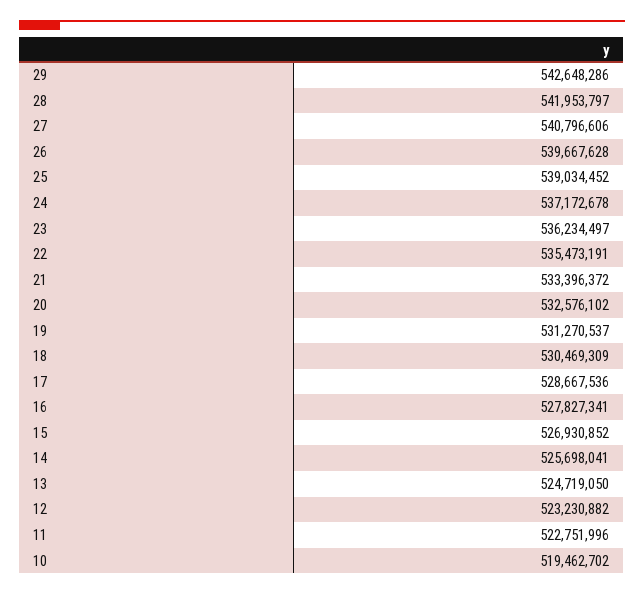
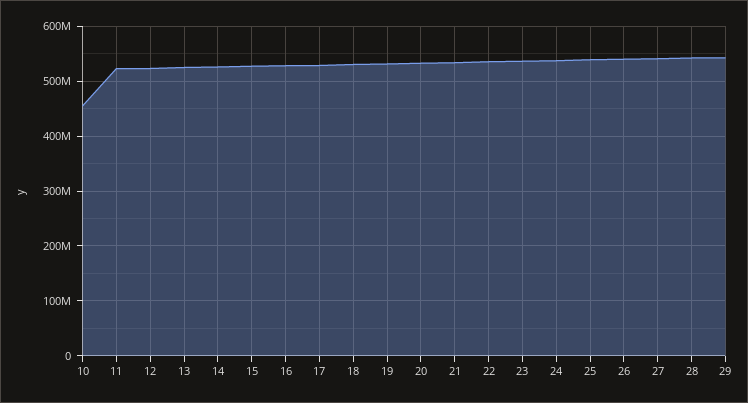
10: 519462702 -> 460000000

